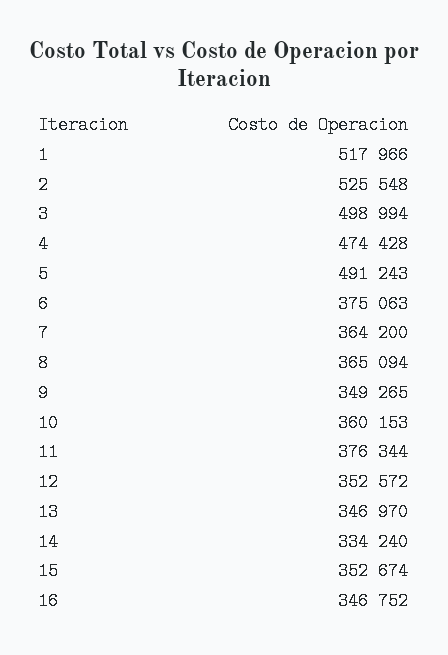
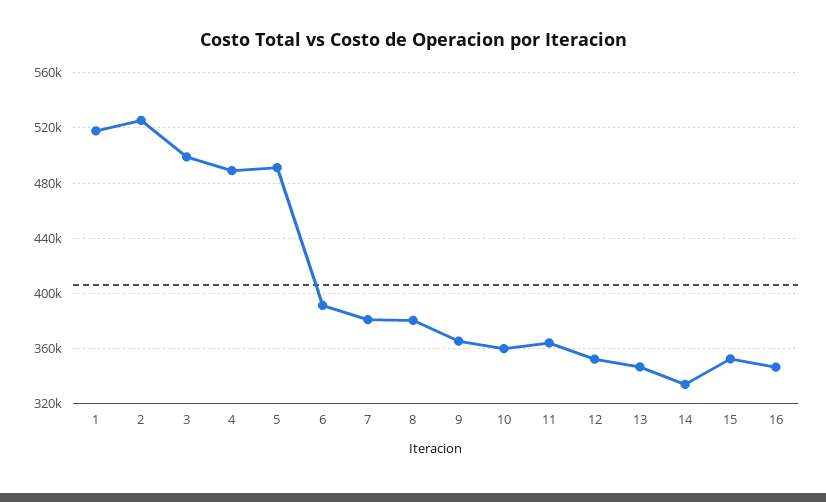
4: 474428 -> 490000
6: 375063 -> 390000
7: 364200 -> 380000
8: 365094 -> 380000
9: 349265 -> 365000
11: 376344 -> 365000

